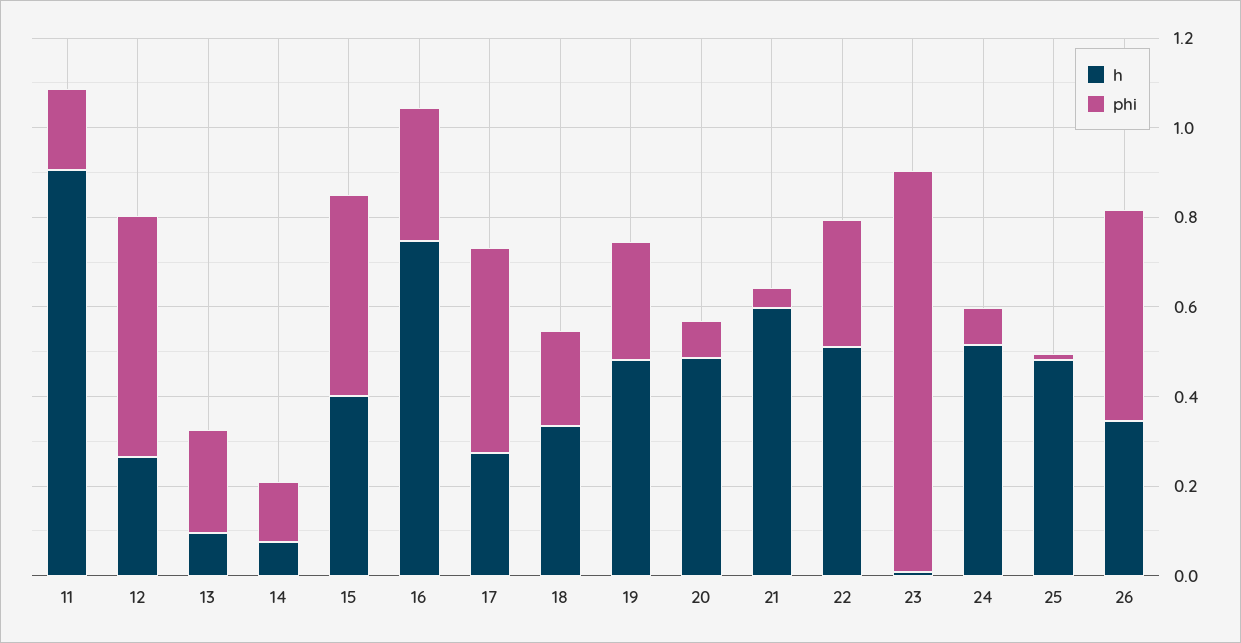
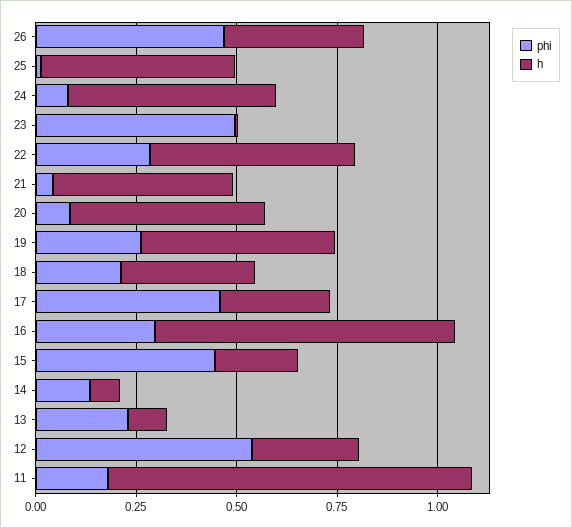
h, 15: 0.4 -> 0.2
h, 21: 0.6 -> 0.45
phi, 23: 0.9 -> 0.5

